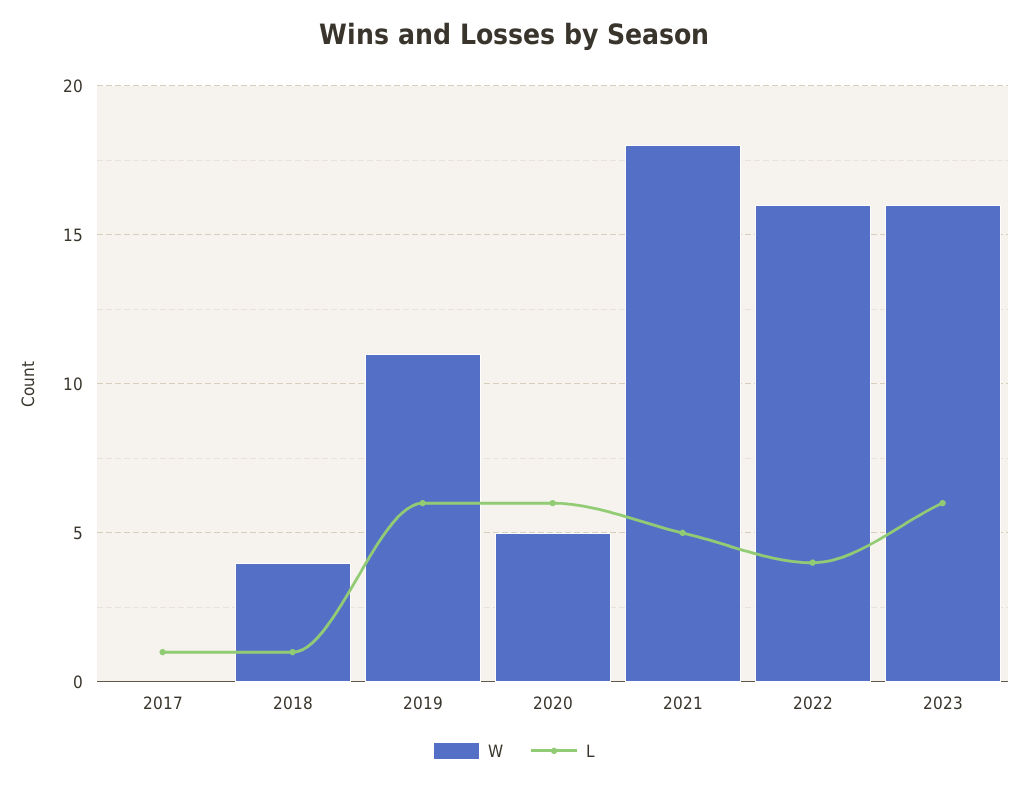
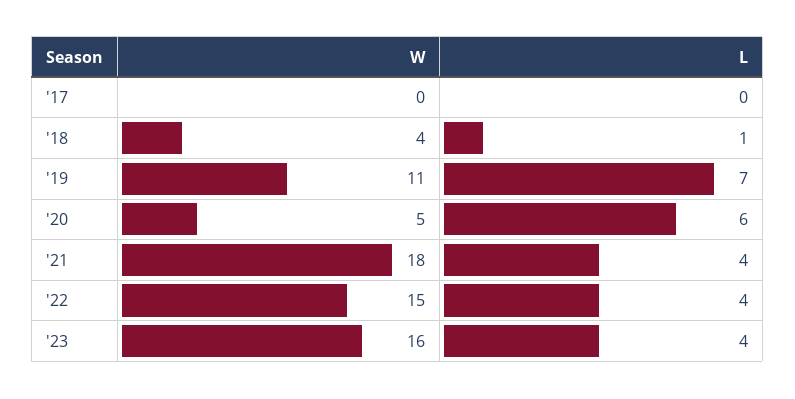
L, 2017: 1 -> 0
L, 2019: 6 -> 7
L, 2021: 5 -> 4
W, 2022: 16 -> 15
L, 2023: 6 -> 4

